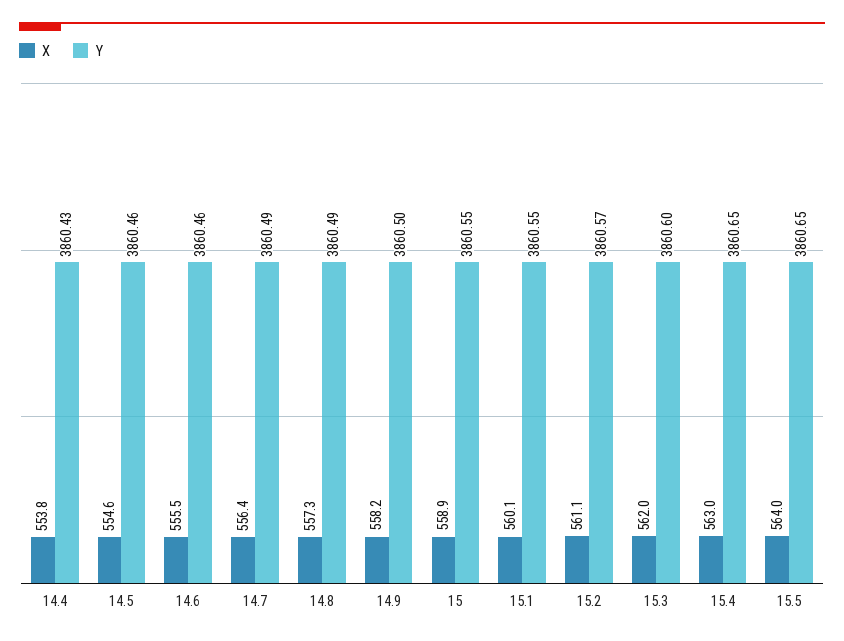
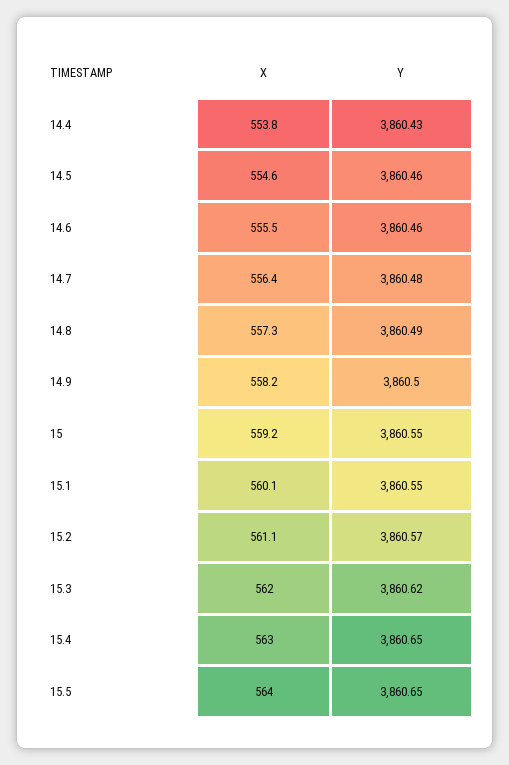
Y, 14.7: 3860.49 -> 3860.48
X, 15: 558.9 -> 559.2
Y, 15.3: 3860.6 -> 3860.62

